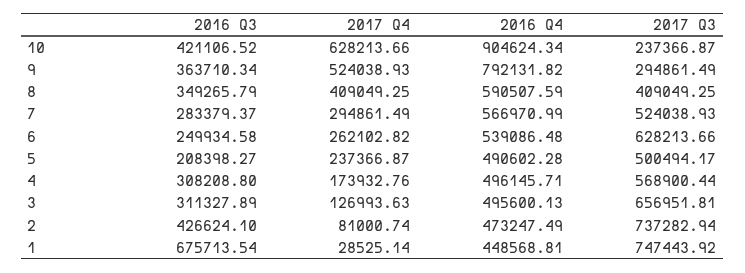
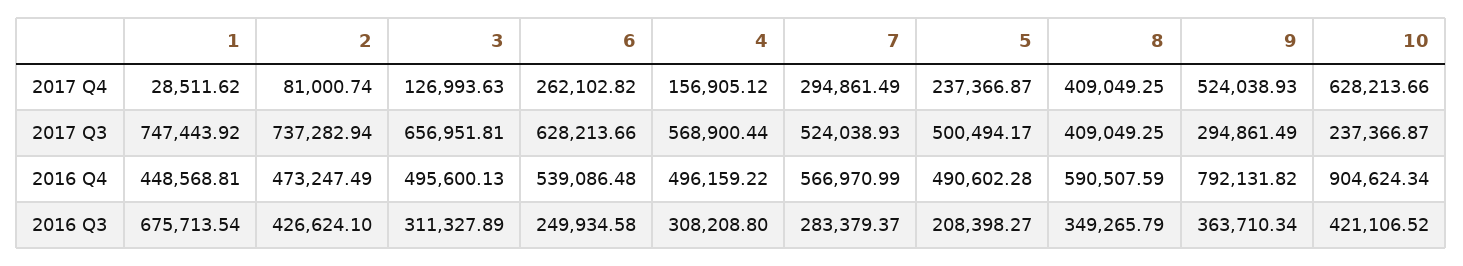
2017 Q4, 4: 173932.76 -> 156905.12
2016 Q4, 4: 496145.71 -> 496159.22
2017 Q4, 1: 28525.14 -> 28511.62

